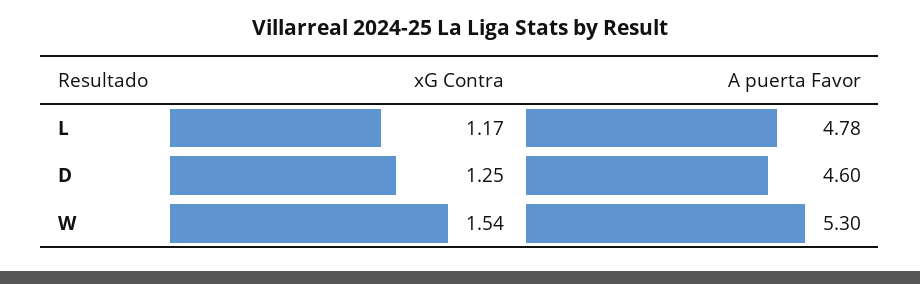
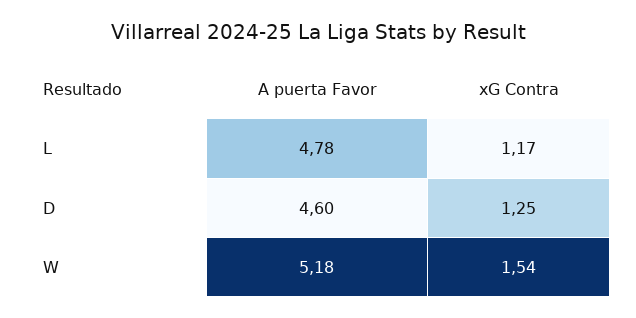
A puerta Favor, W: 5.3 -> 5.18

